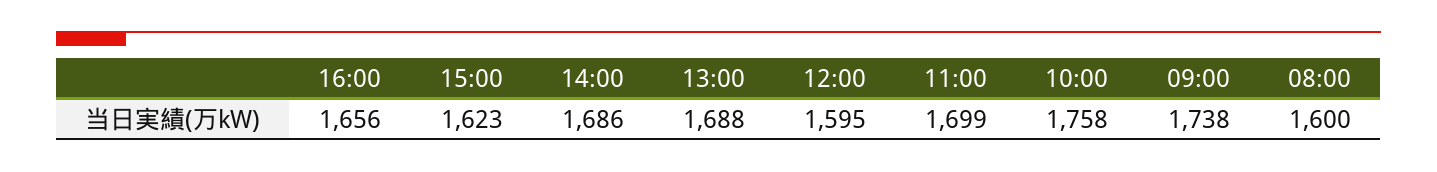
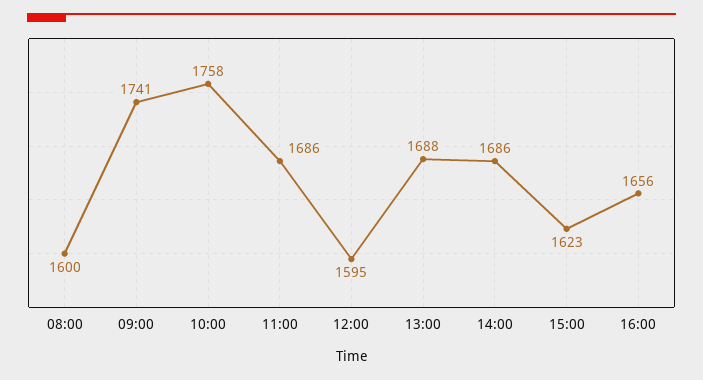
11:00: 1699 -> 1686
09:00: 1738 -> 1741

